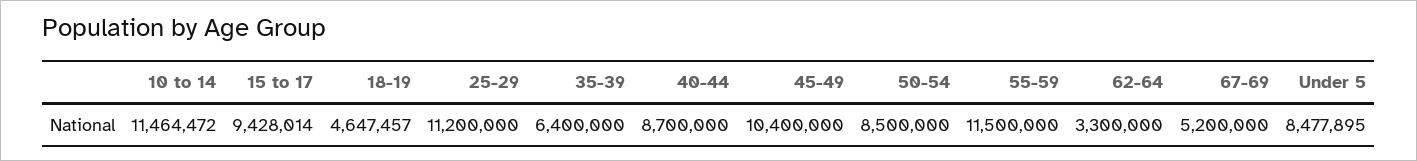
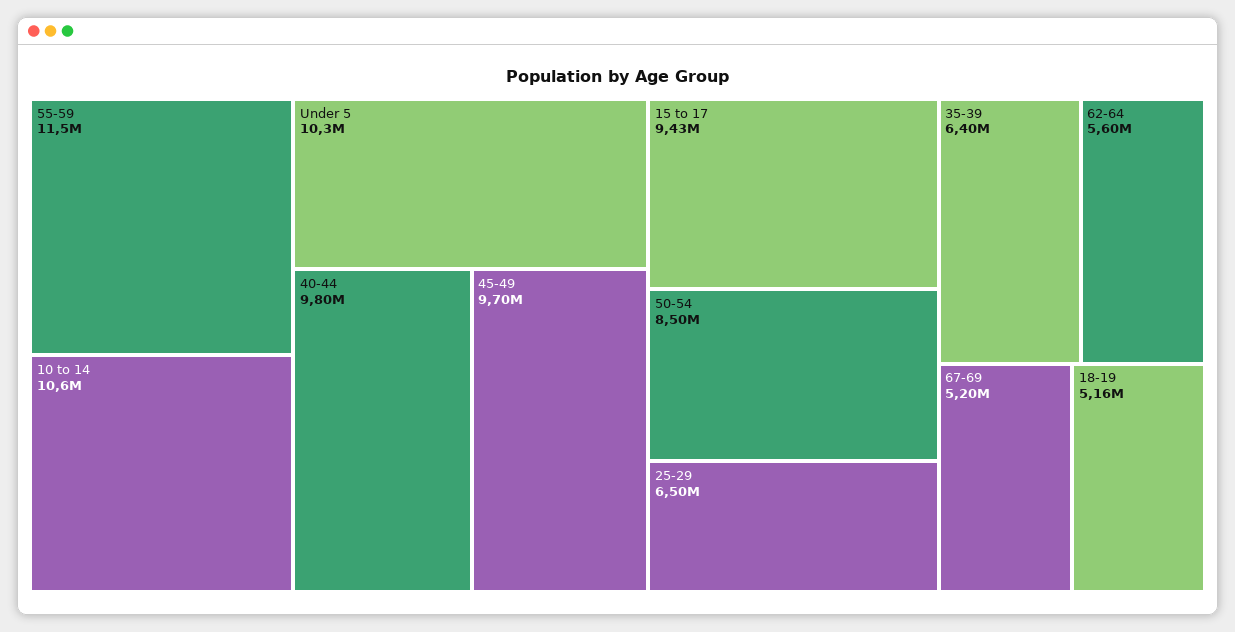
10 to 14: 11464472 -> 10600000
18-19: 4647457 -> 5160000
25-29: 11200000 -> 6500000
40-44: 8700000 -> 9800000
45-49: 10400000 -> 9700000
62-64: 3300000 -> 5600000
Under 5: 8477895 -> 10300000

